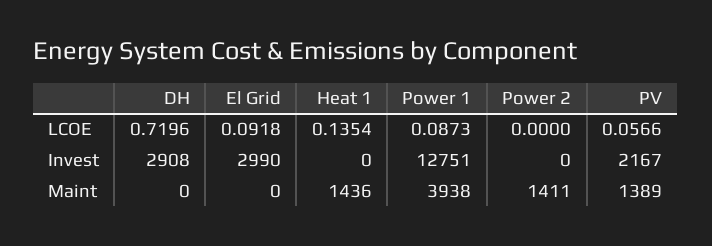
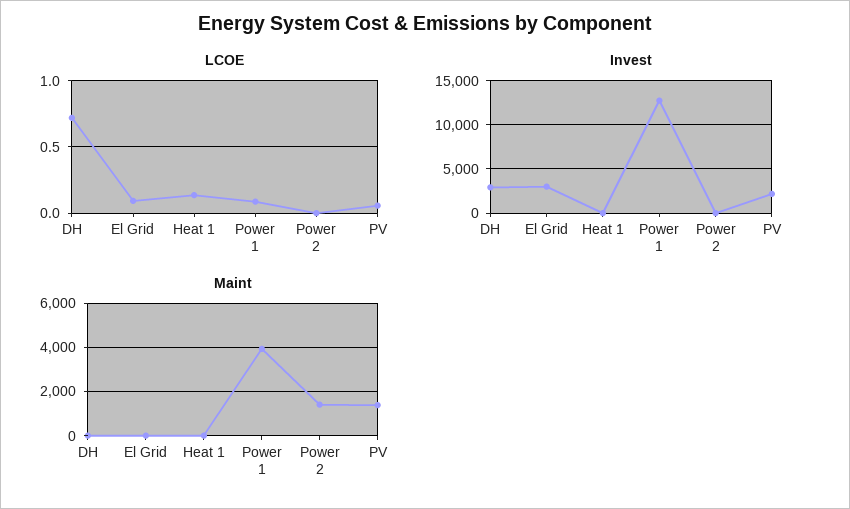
Maint, Heat 1: 1436 -> 0

